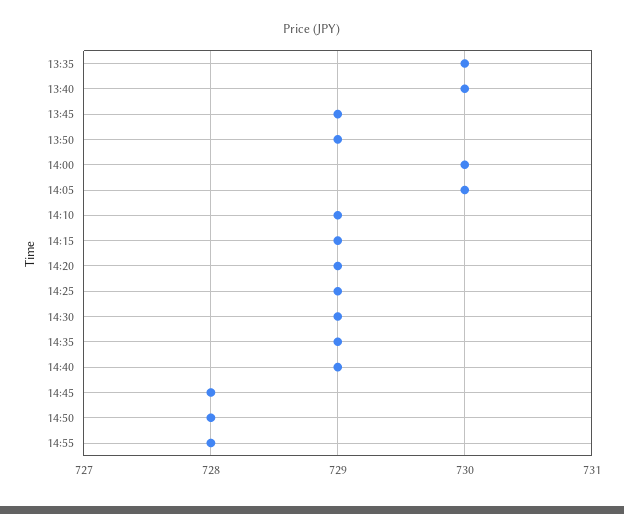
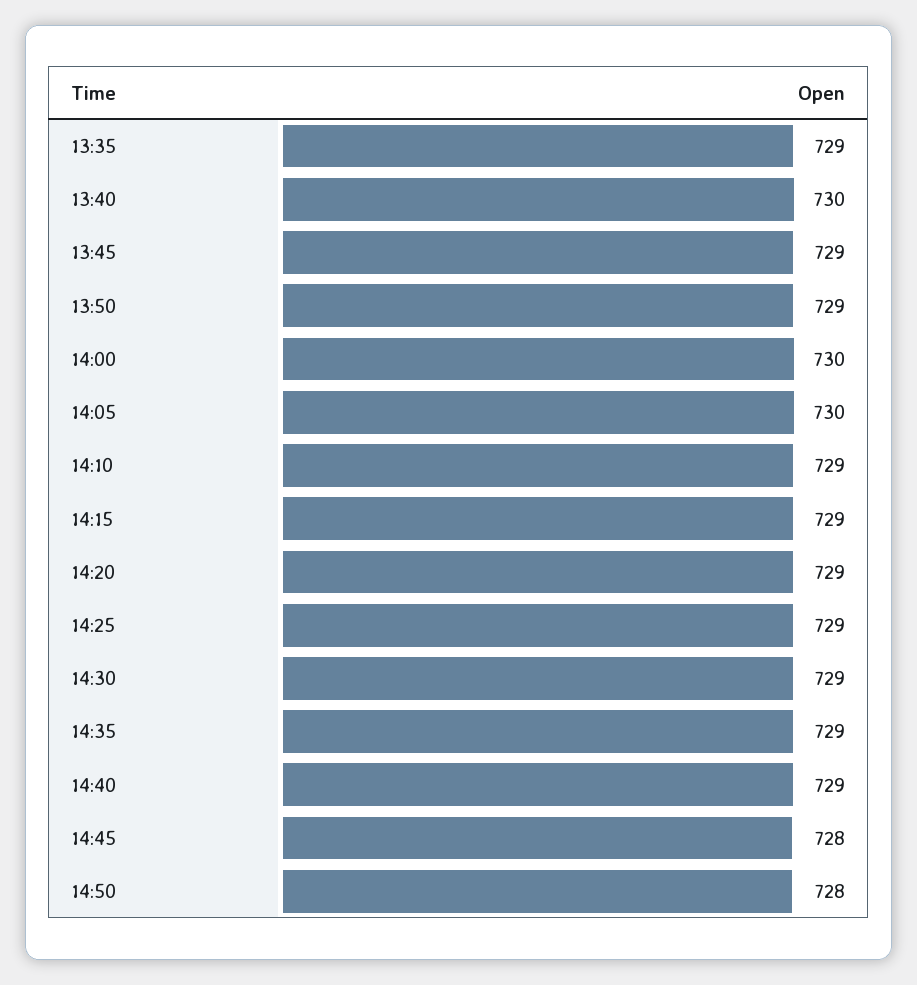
13:35: 730 -> 729
14:55: 728 -> none

